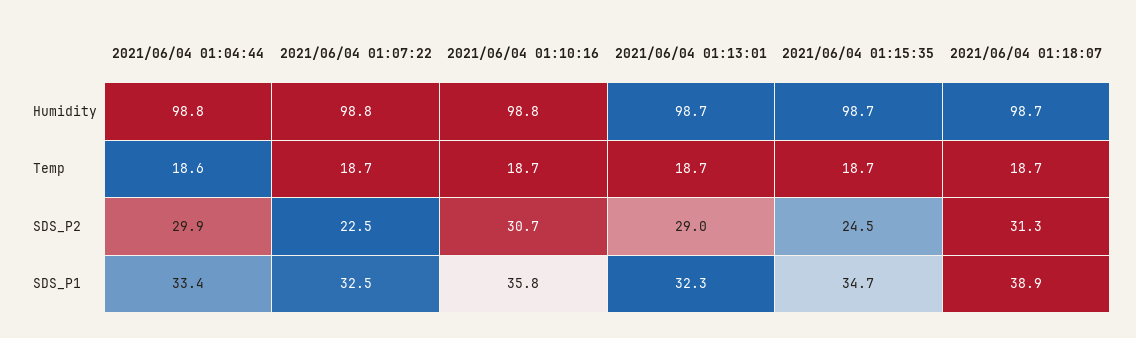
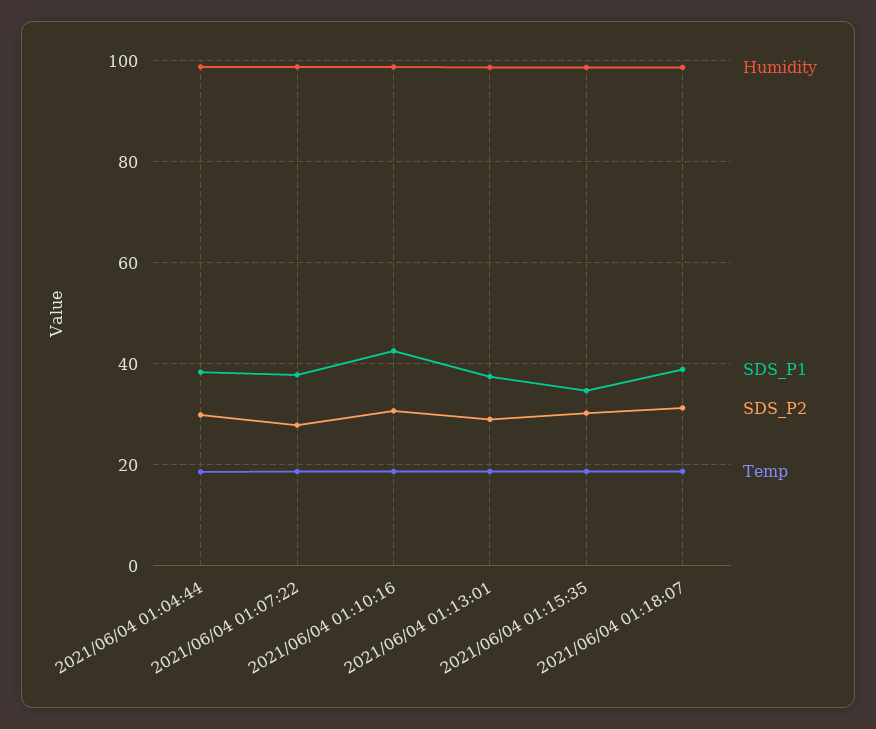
SDS_P2, 2021/06/04 01:07:22: 22.5 -> 28
SDS_P2, 2021/06/04 01:15:35: 24.5 -> 30
SDS_P1, 2021/06/04 01:04:44: 33.4 -> 38
SDS_P1, 2021/06/04 01:07:22: 32.5 -> 38
SDS_P1, 2021/06/04 01:10:16: 35.8 -> 42
SDS_P1, 2021/06/04 01:13:01: 32.3 -> 38

